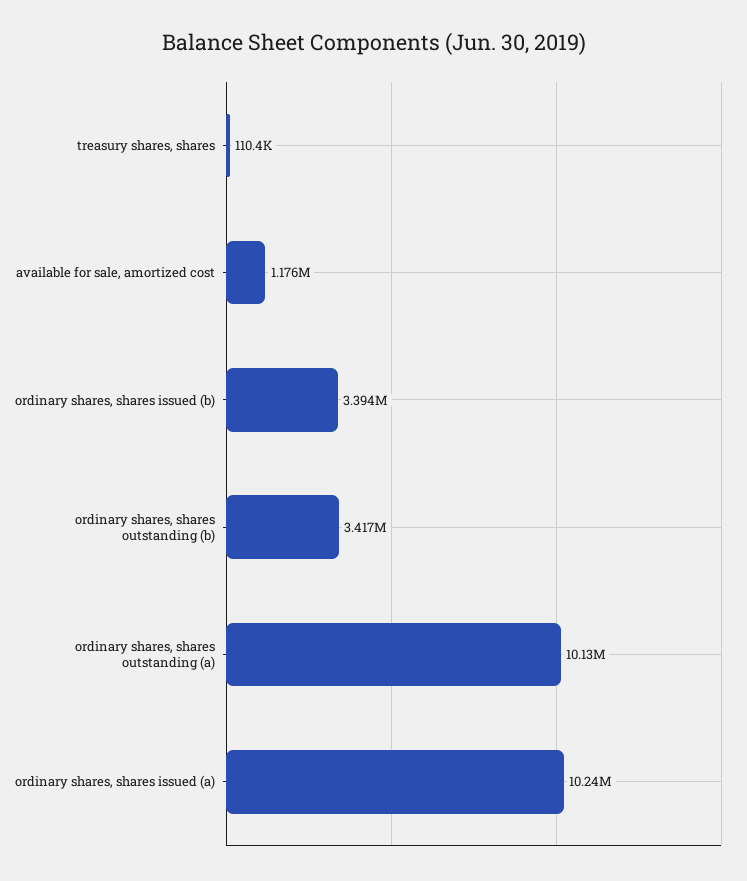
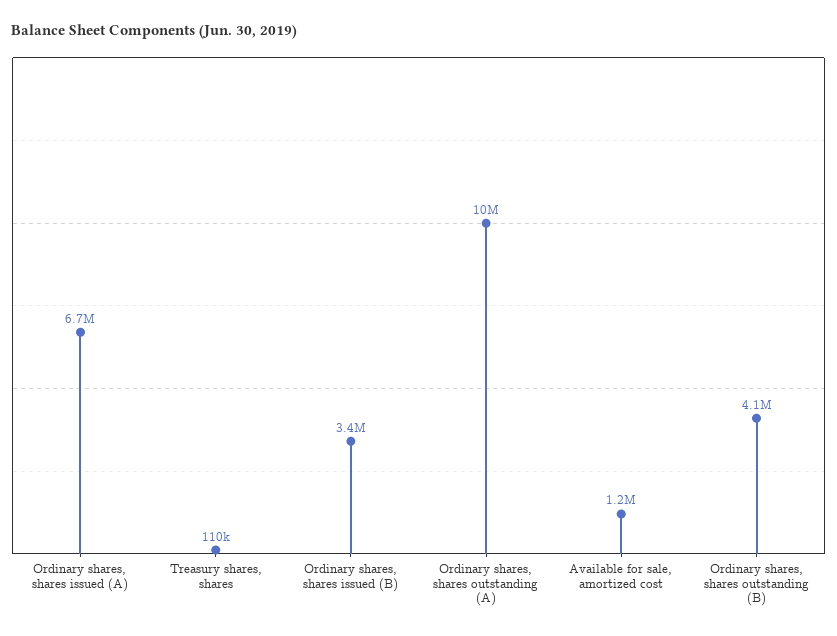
ordinary shares, shares outstanding (b): 3417000 -> 4100000
ordinary shares, shares issued (a): 10240000 -> 6700000

